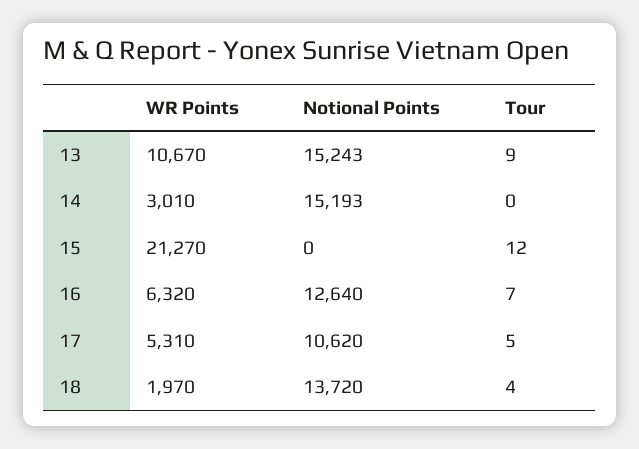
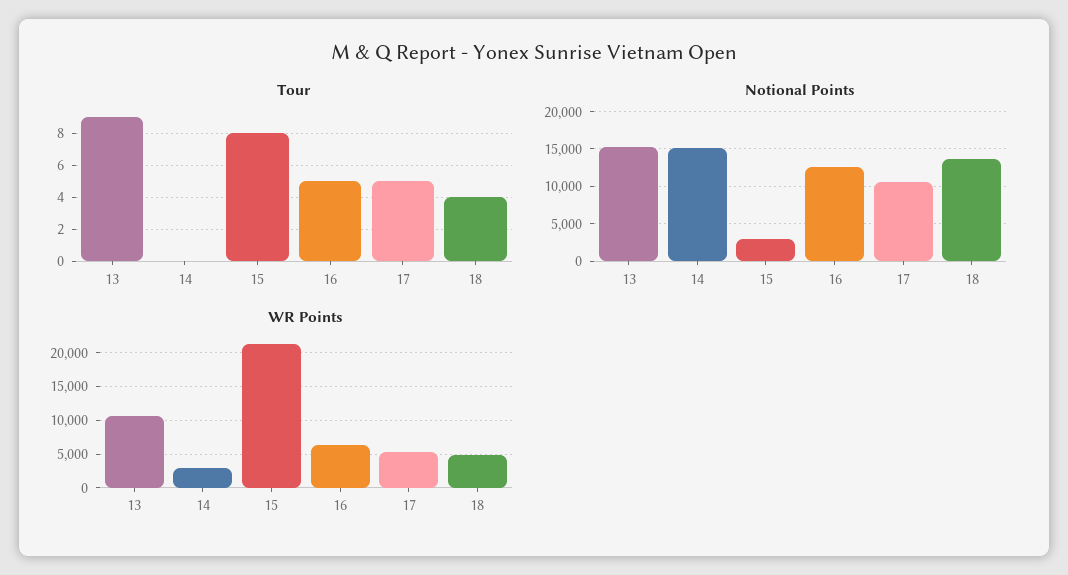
Notional Points, 15: 0 -> 3000
Tour, 15: 12 -> 8
Tour, 16: 7 -> 5
WR Points, 18: 1970 -> 5000

